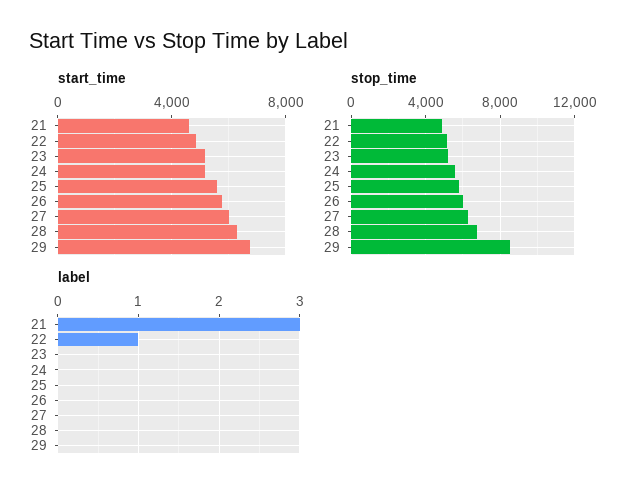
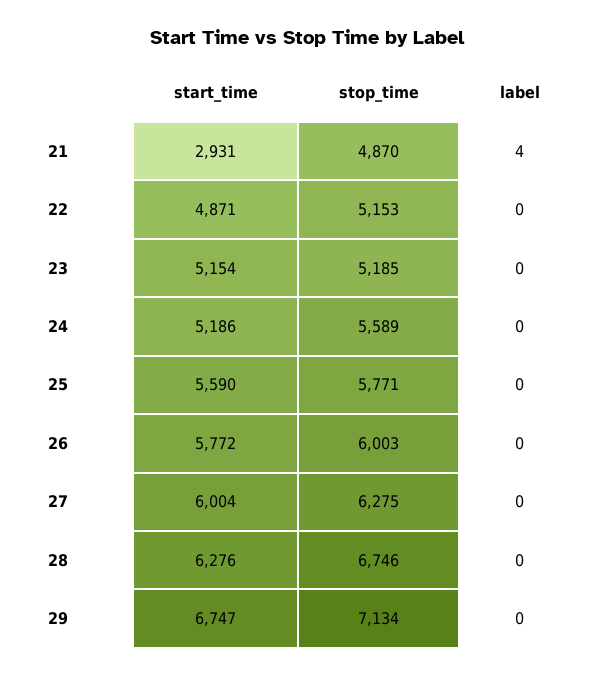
start_time, 21: 4500 -> 2931
stop_time, 29: 8500 -> 7134
label, 21: 3 -> 4
label, 22: 1 -> 0

